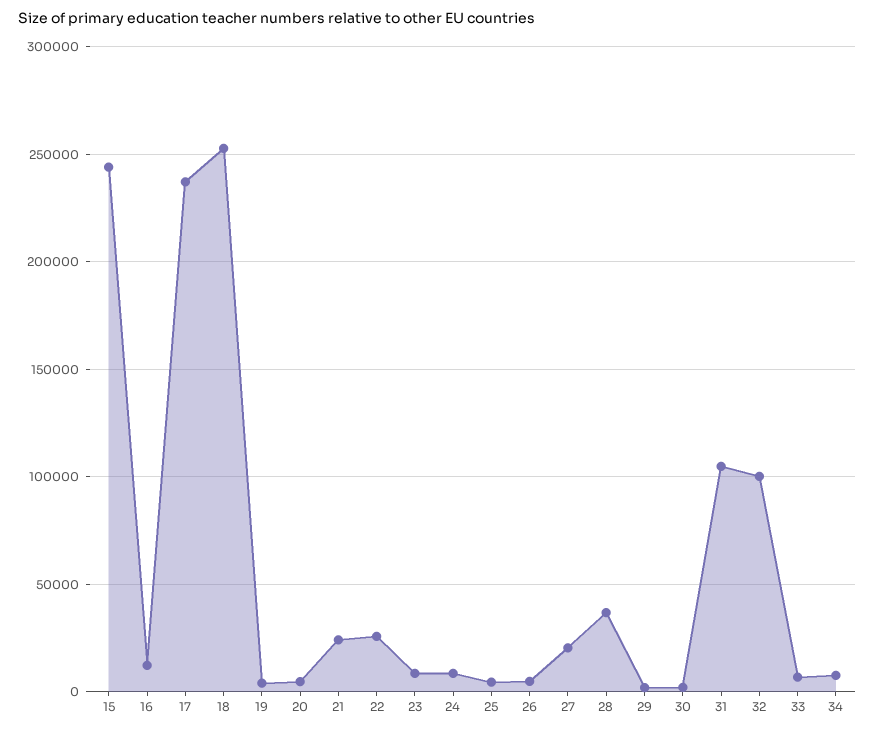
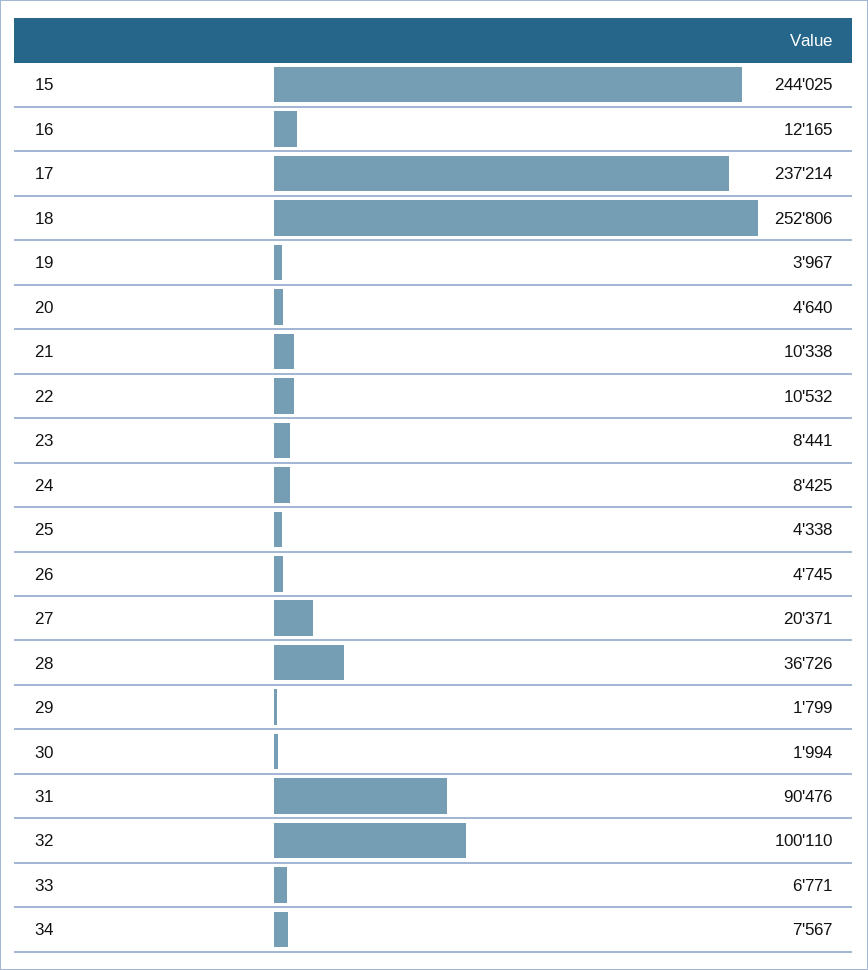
21: 25000 -> 10338
22: 25000 -> 10532
31: 105000 -> 90476

